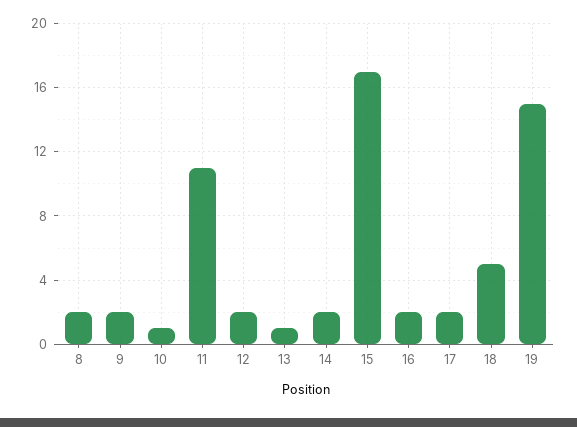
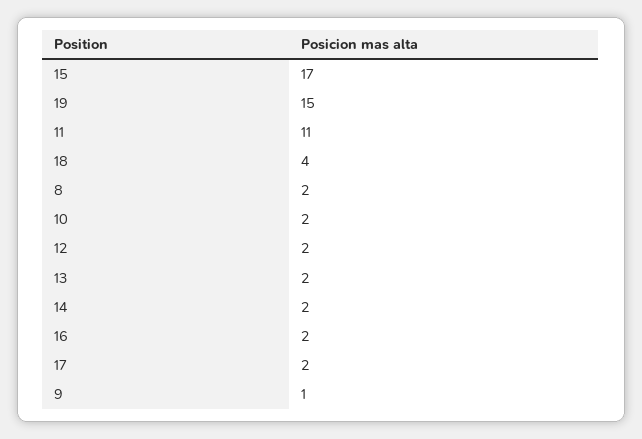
9: 2 -> 1
10: 1 -> 2
13: 1 -> 2
18: 5 -> 4

